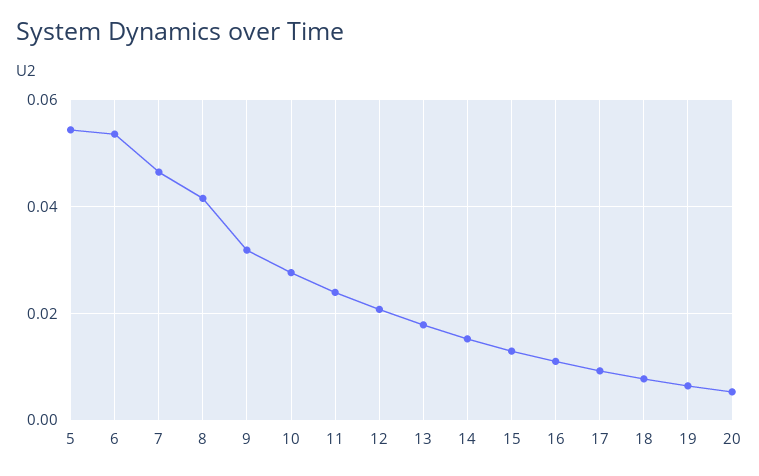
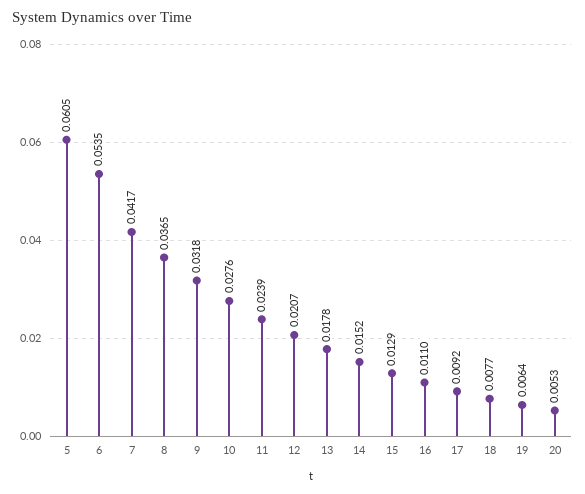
5: 0.054 -> 0.0605
7: 0.046 -> 0.0417
8: 0.042 -> 0.0365

